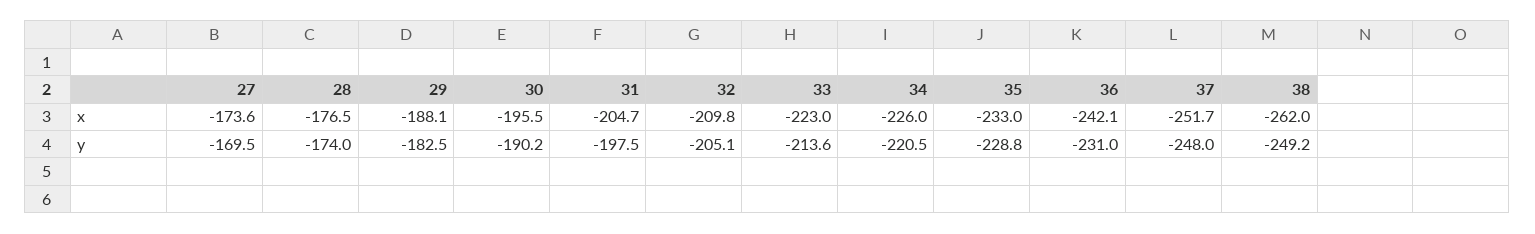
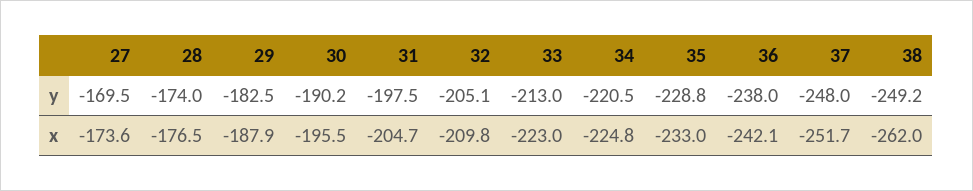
29, x: -188.1 -> -187.9
34, x: -226 -> -224.8
33, y: -213.6 -> -213
36, y: -231 -> -238

